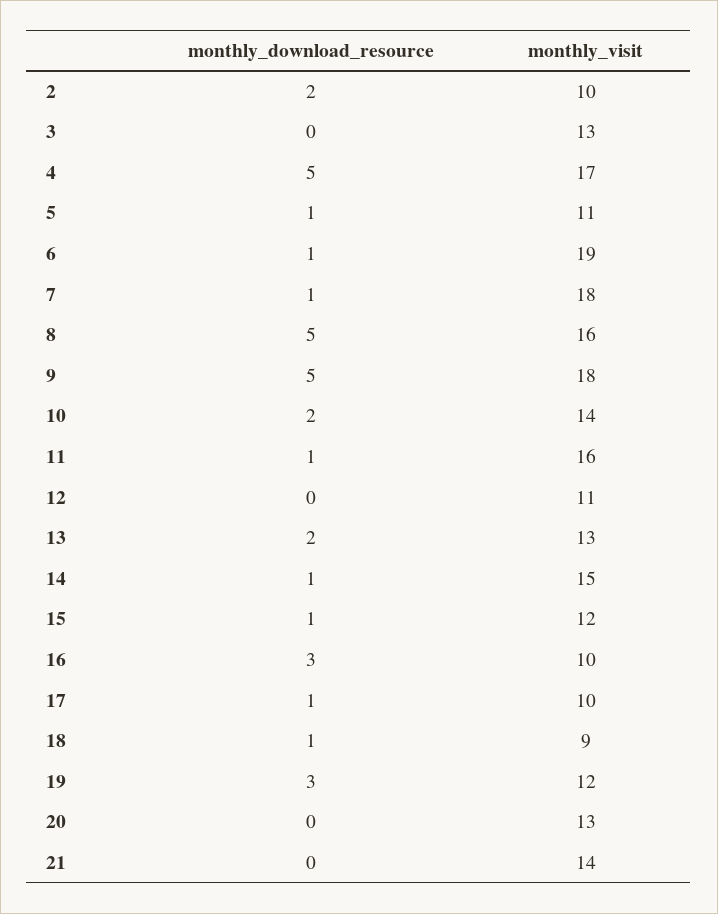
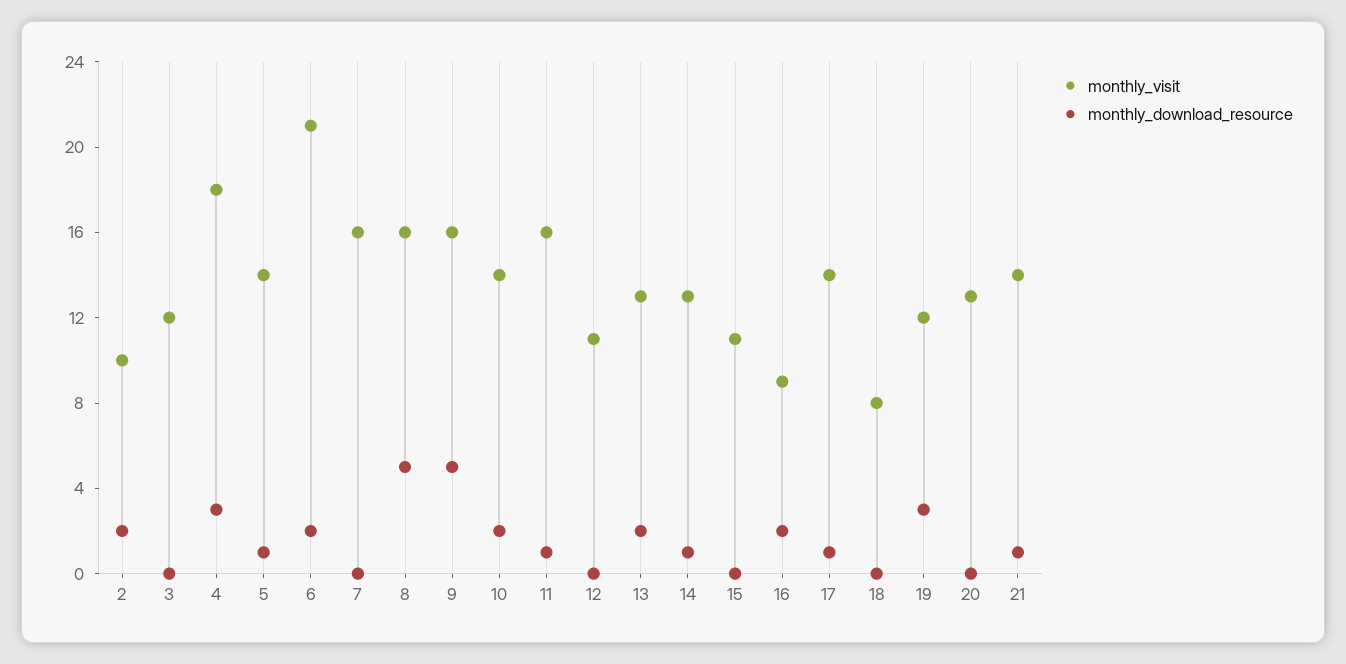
monthly_visit, 3: 13 -> 12
monthly_download_resource, 4: 5 -> 3
monthly_visit, 4: 17 -> 18
monthly_visit, 5: 11 -> 14
monthly_download_resource, 6: 1 -> 2
monthly_visit, 6: 19 -> 21
monthly_download_resource, 7: 1 -> 0
monthly_visit, 7: 18 -> 16
monthly_visit, 9: 18 -> 16
monthly_visit, 14: 15 -> 13
monthly_download_resource, 15: 1 -> 0
monthly_visit, 15: 12 -> 11
monthly_download_resource, 16: 3 -> 2
monthly_visit, 16: 10 -> 9
monthly_visit, 17: 10 -> 14
monthly_download_resource, 18: 1 -> 0
monthly_visit, 18: 9 -> 8
monthly_download_resource, 21: 0 -> 1

